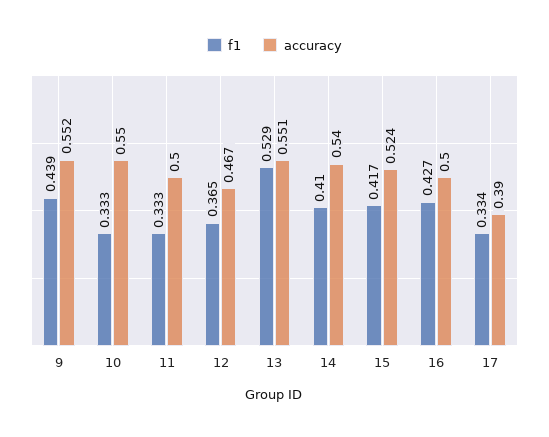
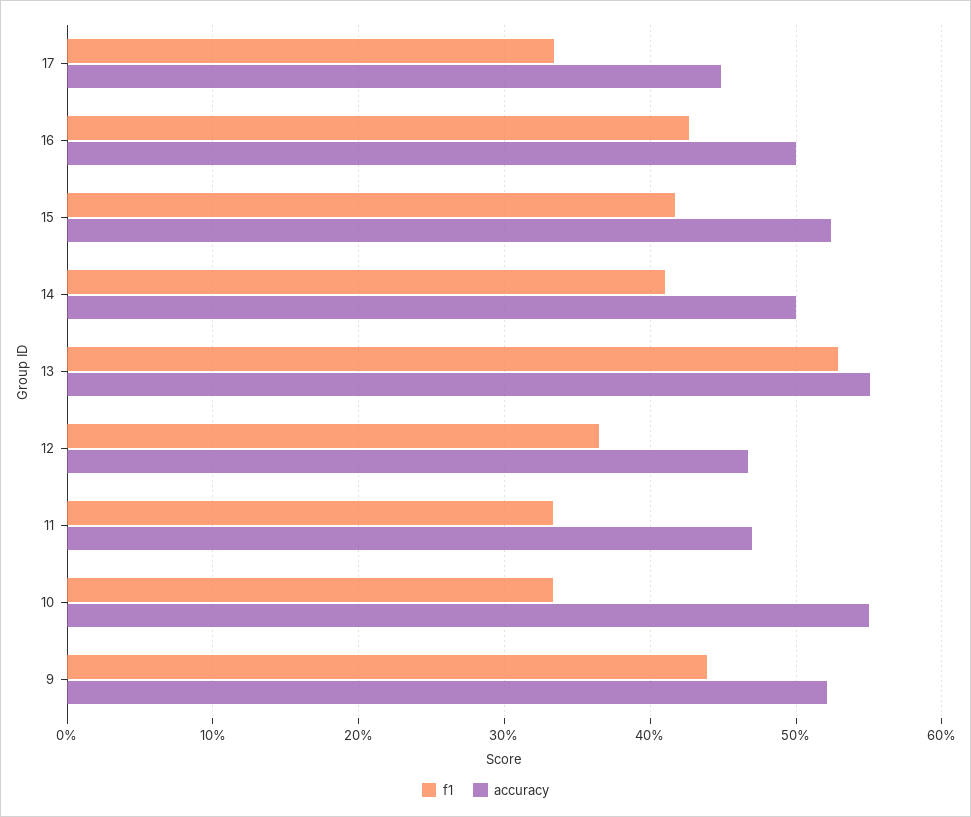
accuracy, 9: 0.552 -> 0.52
accuracy, 11: 0.5 -> 0.47
accuracy, 14: 0.54 -> 0.5
accuracy, 17: 0.39 -> 0.45

